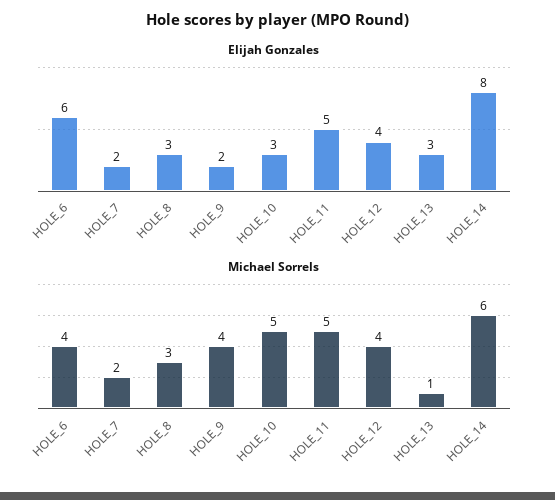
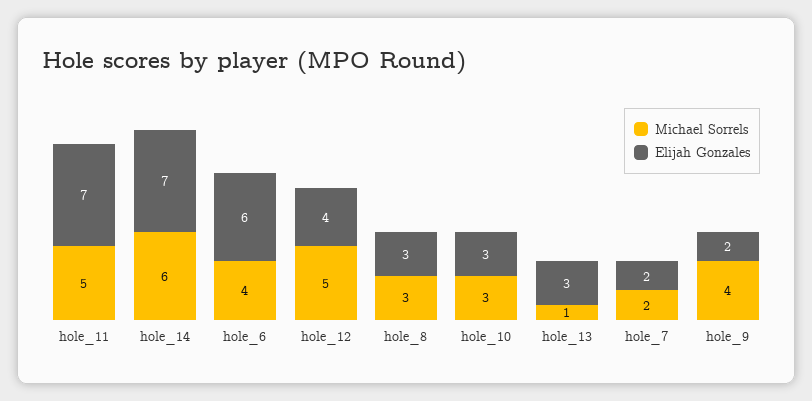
Elijah Gonzales, HOLE_11: 5 -> 7
Elijah Gonzales, HOLE_14: 8 -> 7
Michael Sorrels, HOLE_10: 5 -> 3
Michael Sorrels, HOLE_12: 4 -> 5

